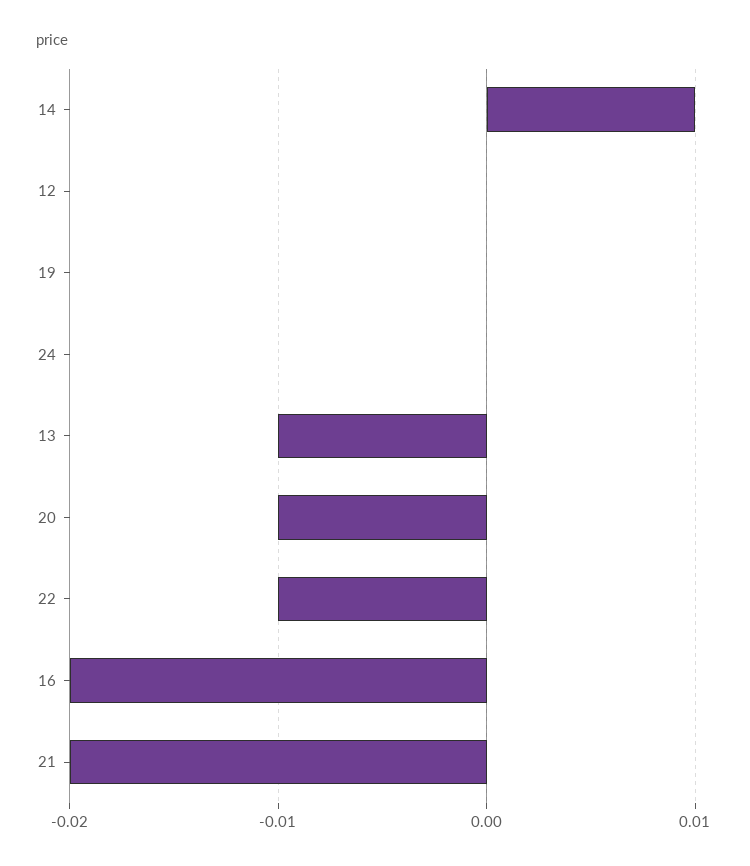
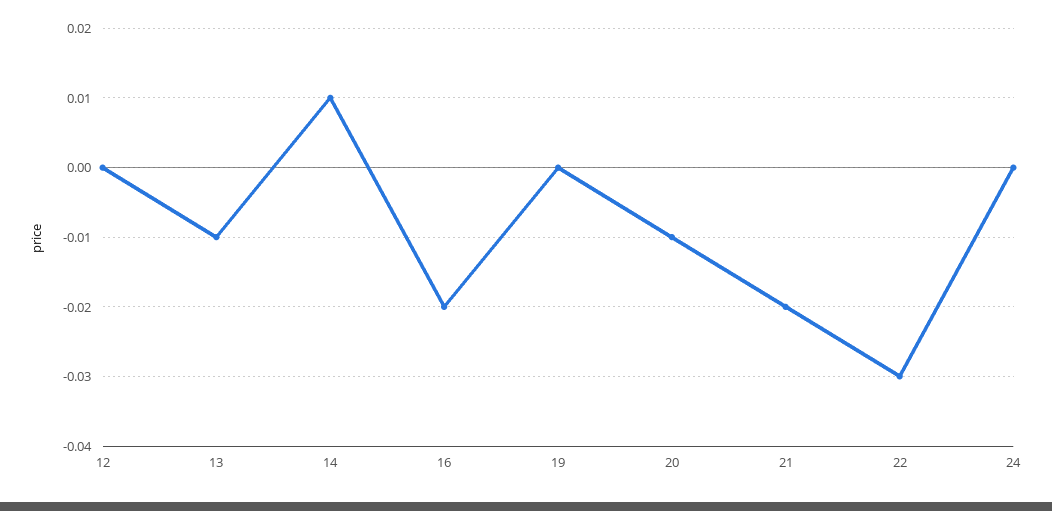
22: -0.01 -> -0.03

